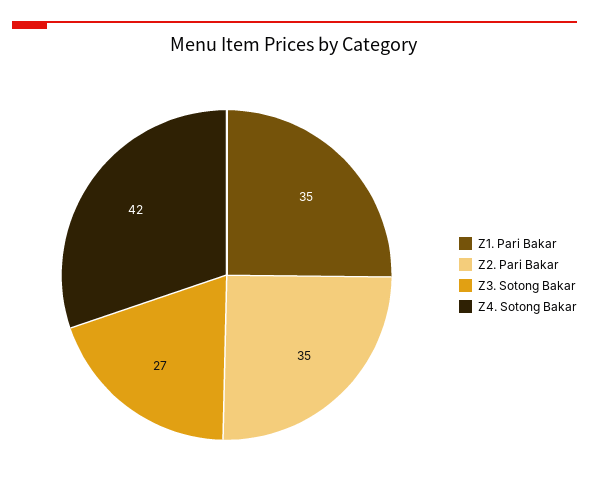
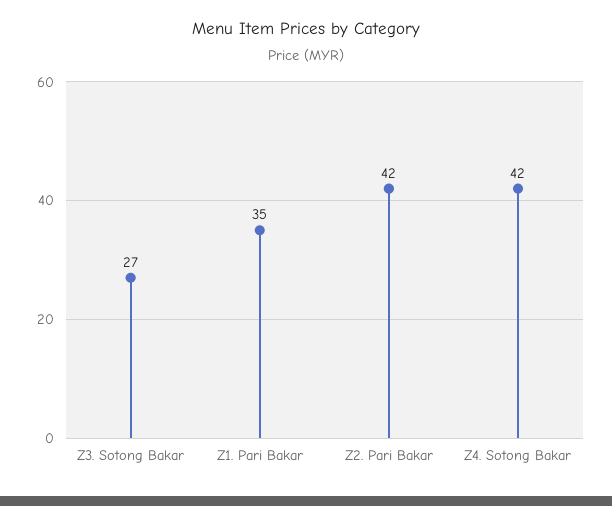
Z2. Pari Bakar: 35 -> 42

